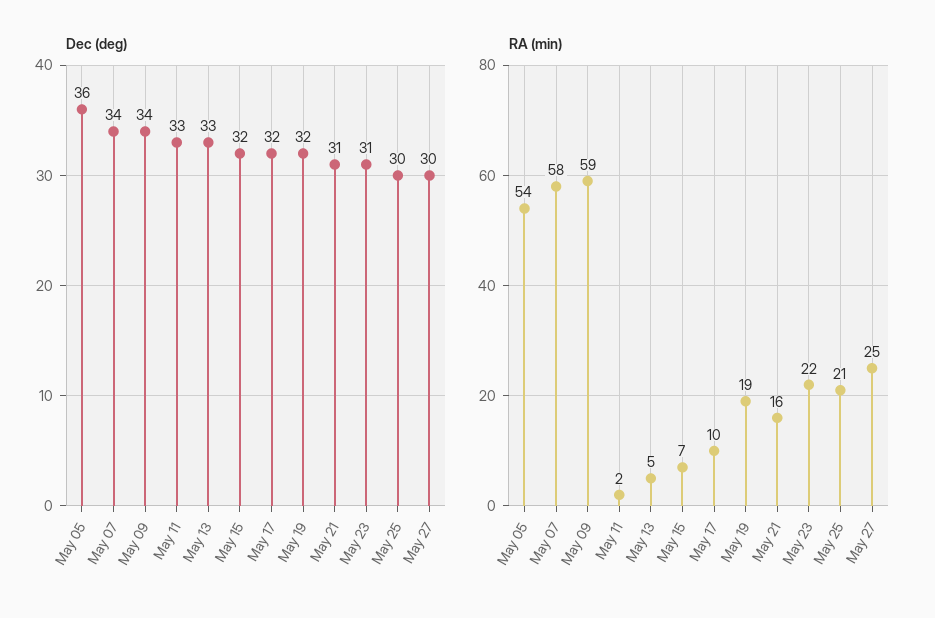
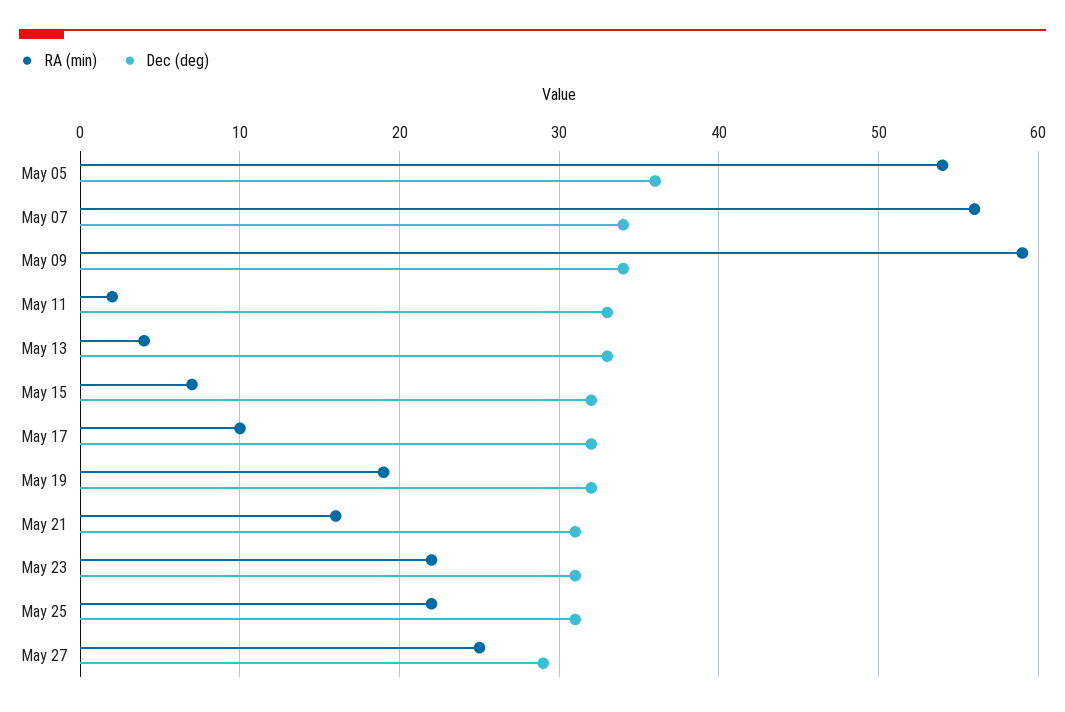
Dec (deg), May 25: 30 -> 31
Dec (deg), May 27: 30 -> 29
RA (min), May 07: 58 -> 56
RA (min), May 13: 5 -> 4
RA (min), May 25: 21 -> 22

